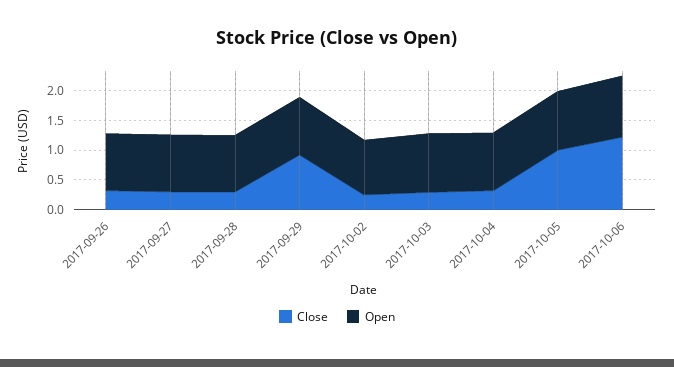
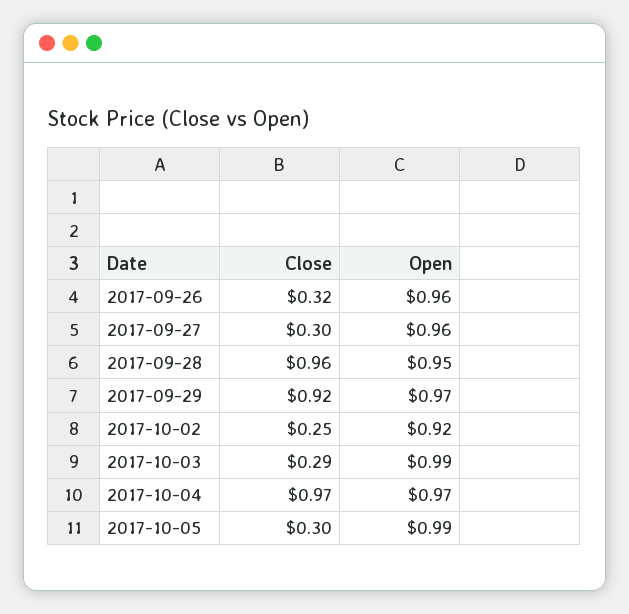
Close, 2017-09-28: 0.25 -> 0.96
Close, 2017-10-04: 0.25 -> 0.97
Close, 2017-10-05: 1 -> 0.3
Close, 2017-10-06: 1.25 -> none
Open, 2017-10-06: 1 -> none

